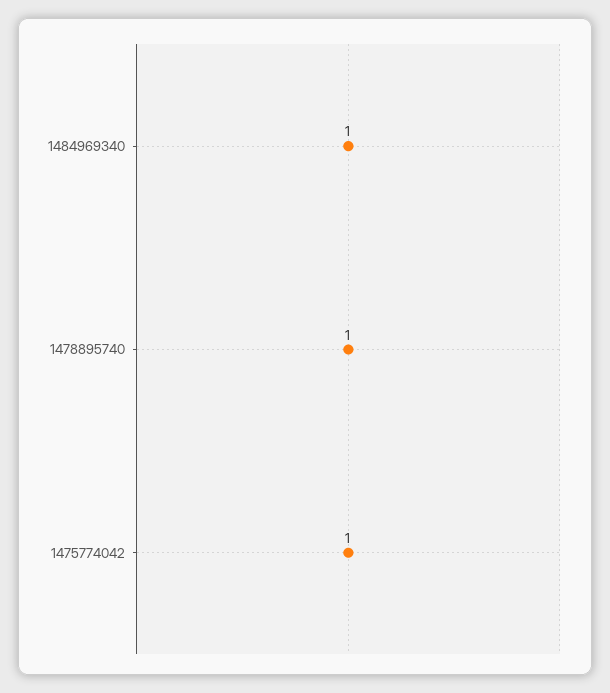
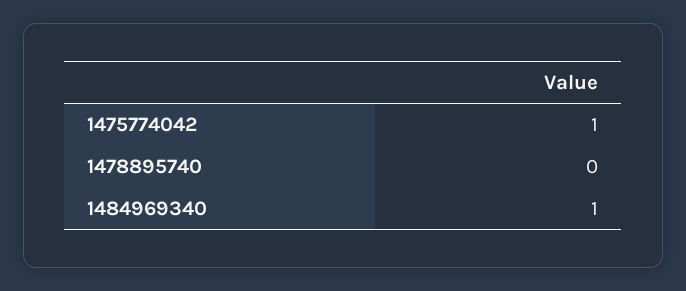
1478895740: 1 -> 0

